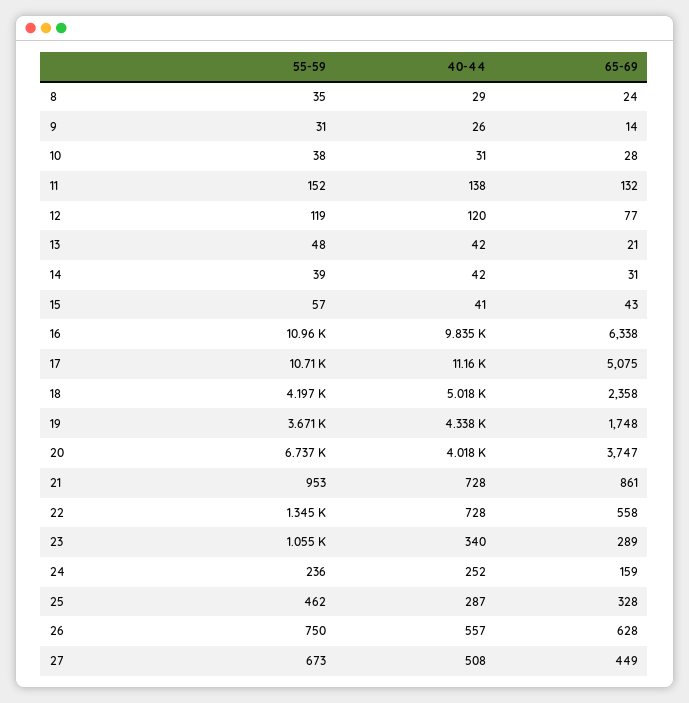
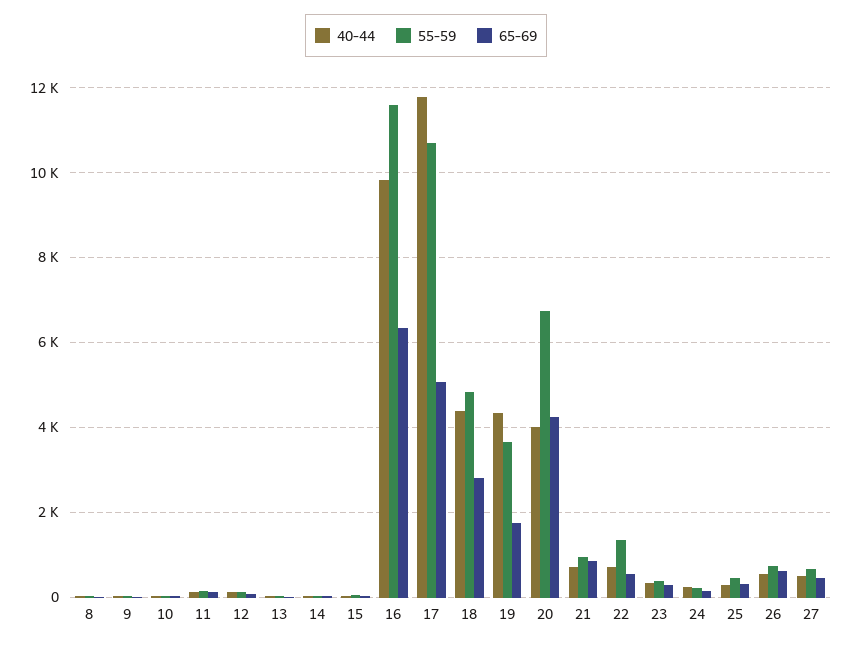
55-59, 16: 10960 -> 11600
40-44, 17: 11160 -> 11800
55-59, 18: 4197 -> 4800
40-44, 18: 5018 -> 4400
65-69, 18: 2358 -> 2800
65-69, 20: 3747 -> 4200
55-59, 23: 1055 -> 400

